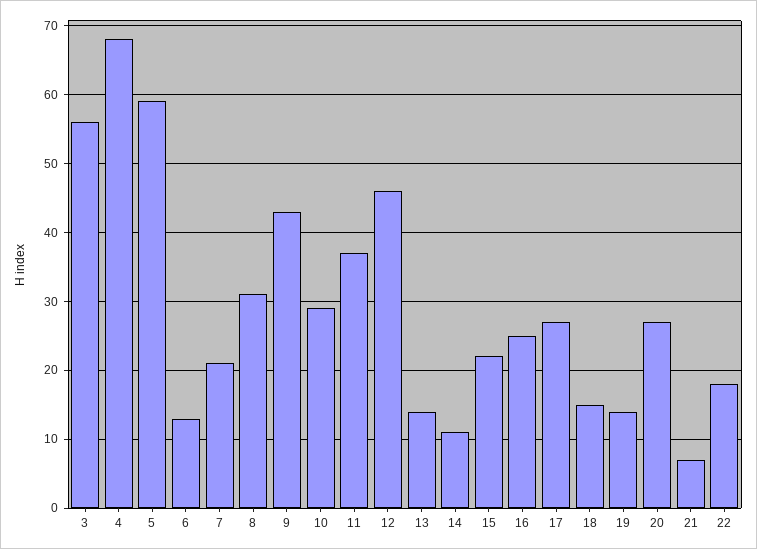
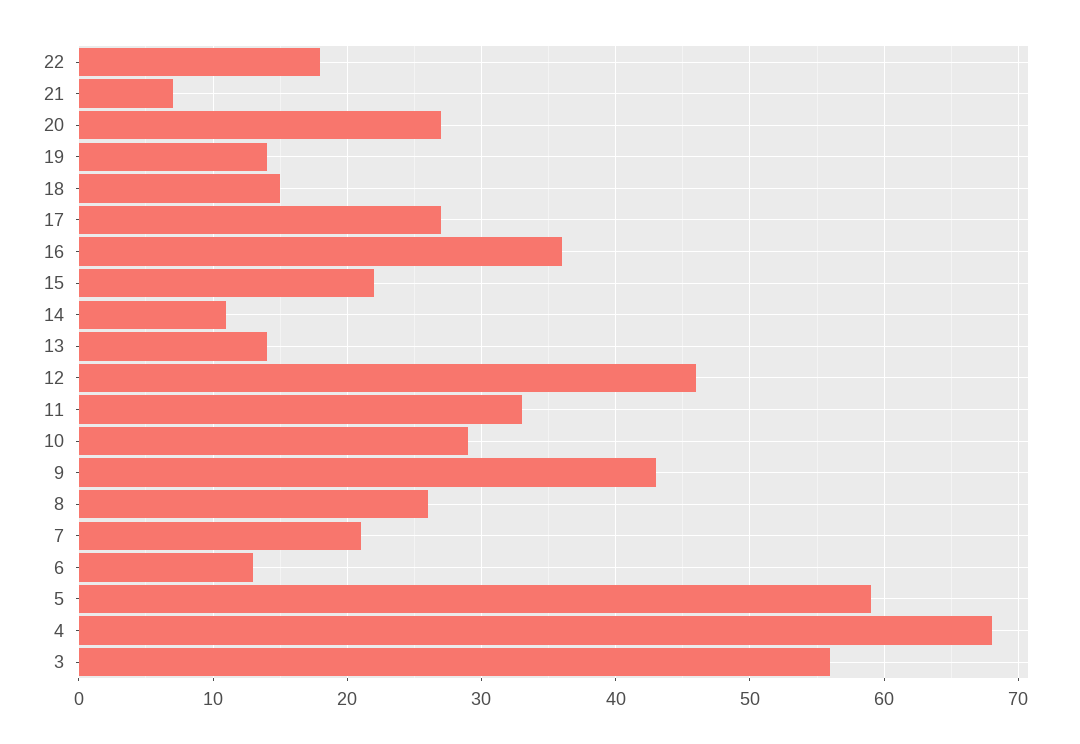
8: 31 -> 26
11: 37 -> 33
16: 25 -> 36

